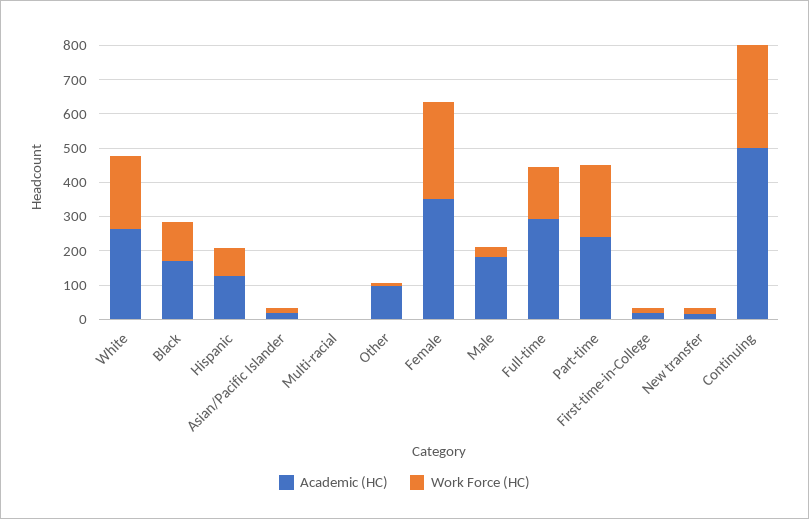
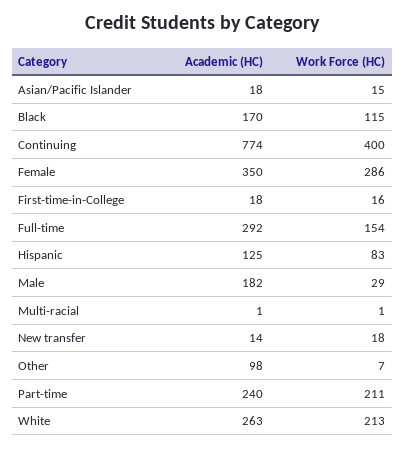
Academic (HC), Continuing: 500 -> 774
Work Force (HC), Continuing: 300 -> 400

